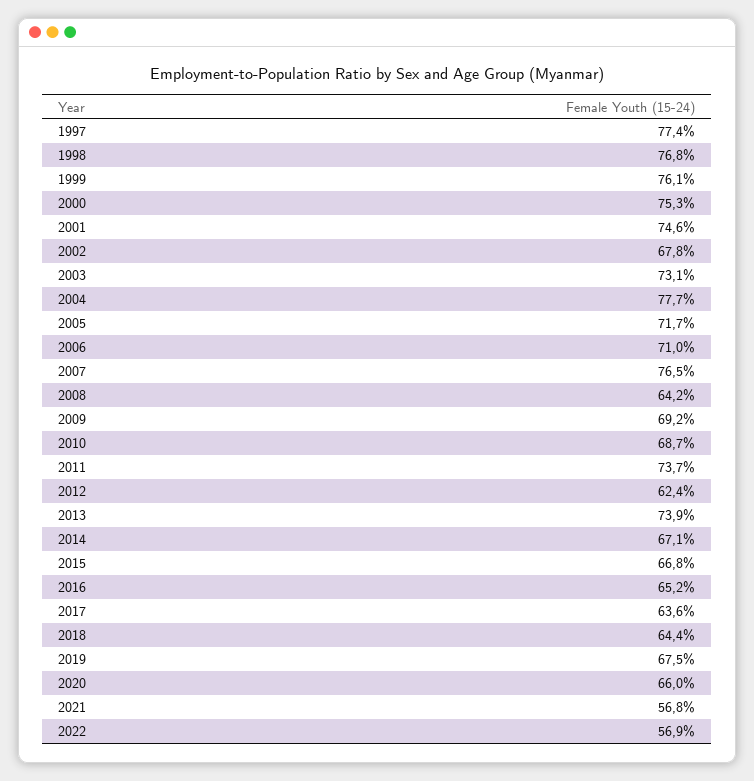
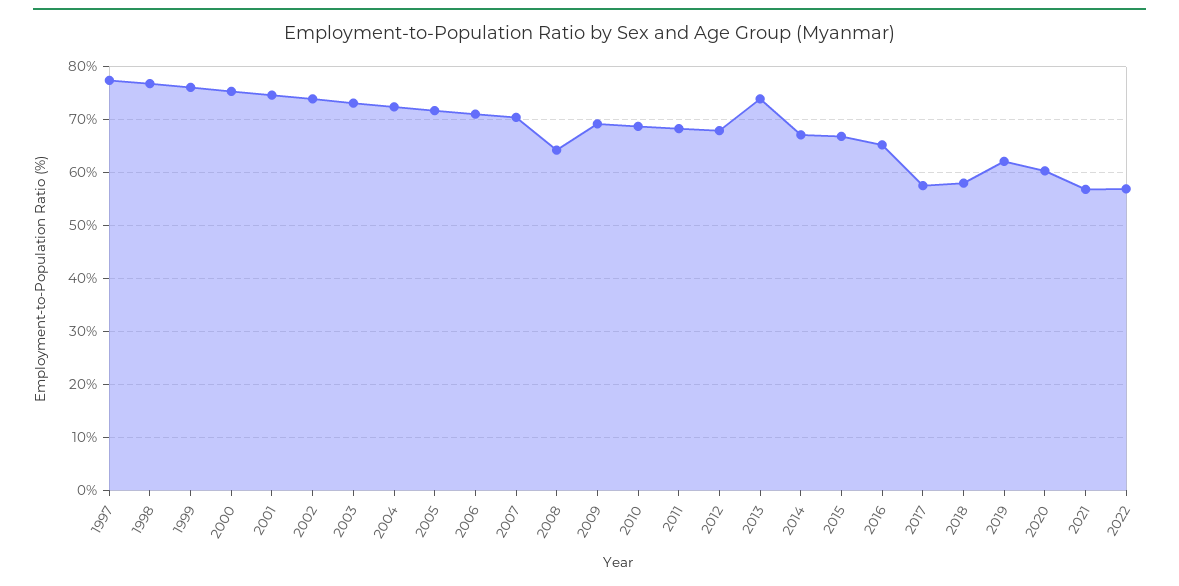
2002: 67.8 -> 74
2004: 77.7 -> 72
2007: 76.5 -> 70
2011: 73.7 -> 68
2012: 62.4 -> 68
2017: 63.6 -> 58
2018: 64.4 -> 58
2019: 67.5 -> 62
2020: 66 -> 60

